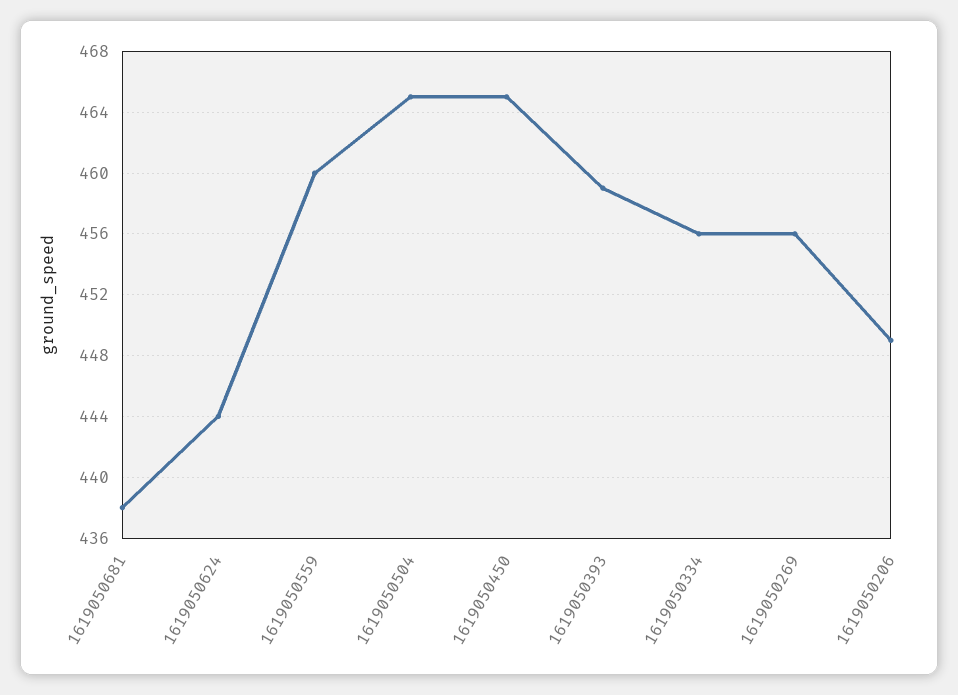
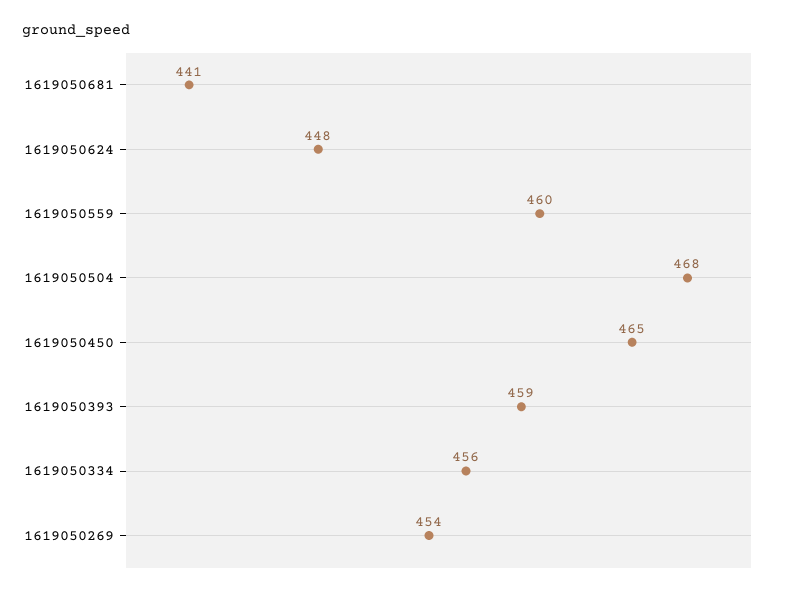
1619050681: 438 -> 441
1619050624: 444 -> 448
1619050504: 465 -> 468
1619050269: 456 -> 454
1619050206: 449 -> none

